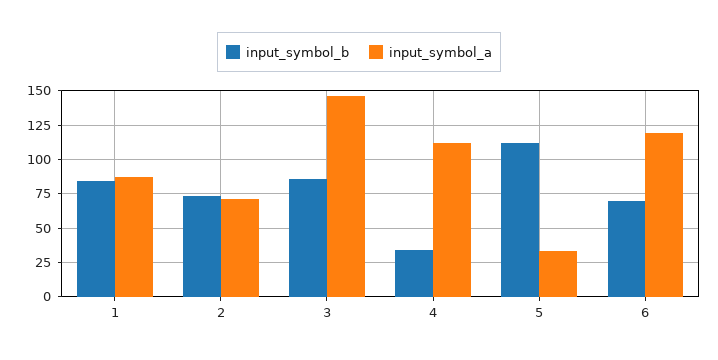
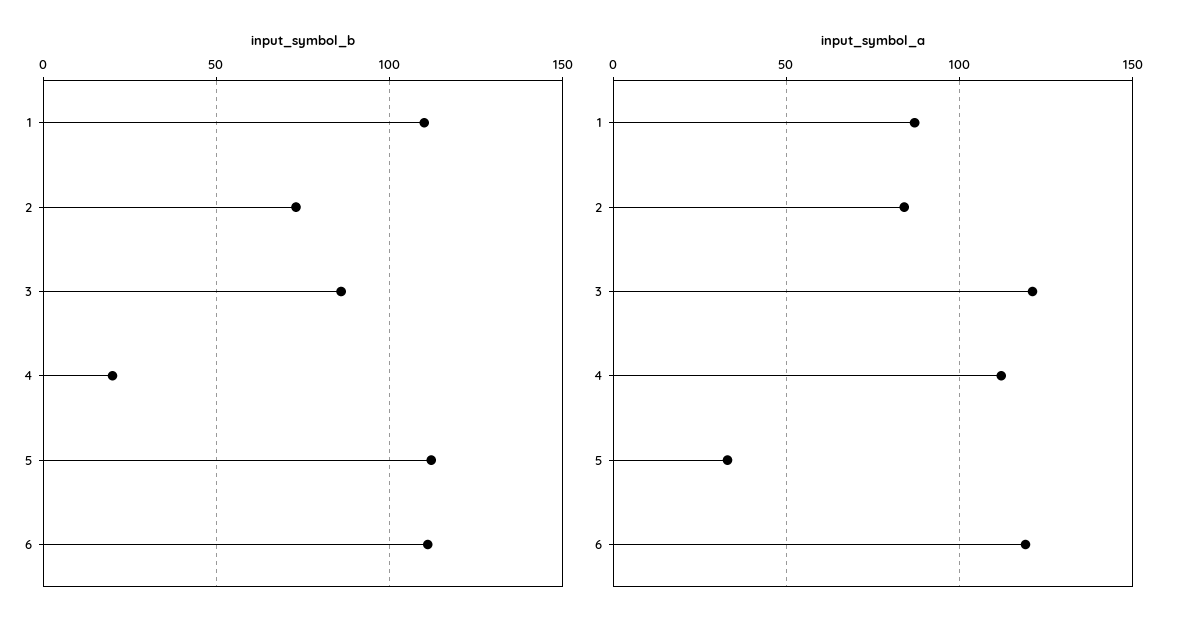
input_symbol_b, 1: 85 -> 110
input_symbol_a, 2: 70 -> 85
input_symbol_a, 3: 145 -> 120
input_symbol_b, 4: 35 -> 20
input_symbol_b, 6: 70 -> 110

